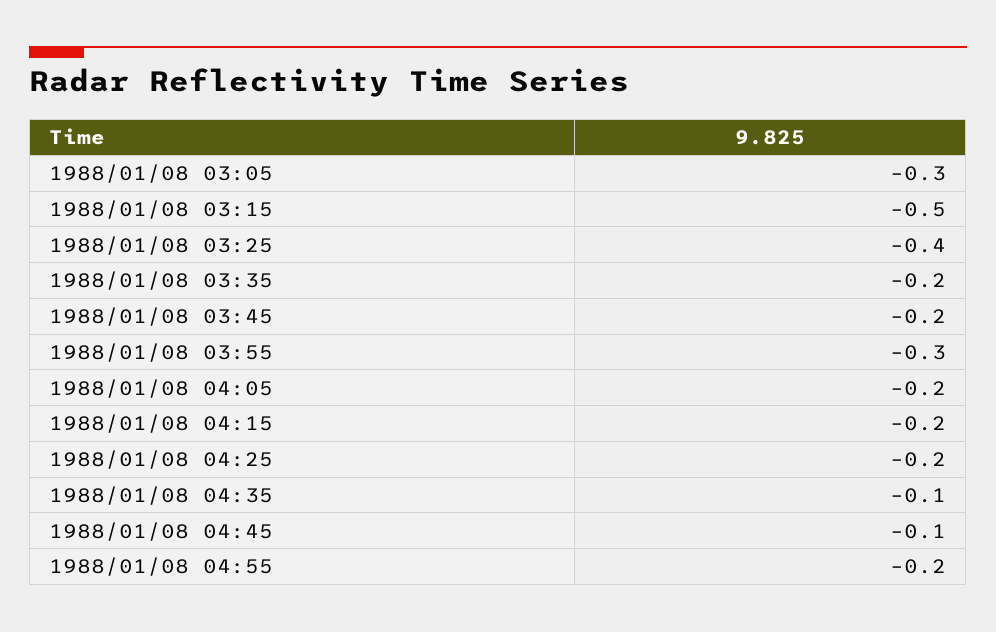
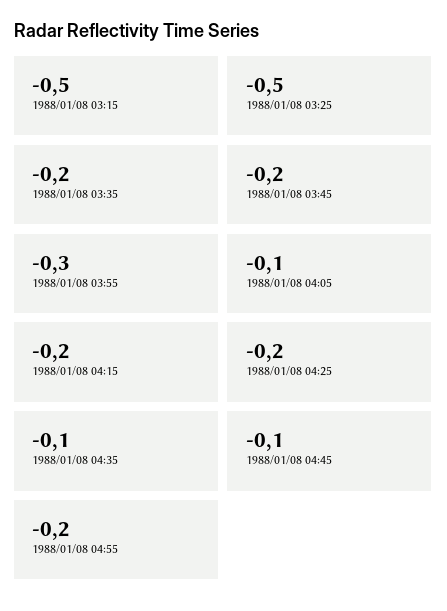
1988/01/08 03:05: -0.3 -> none
1988/01/08 03:25: -0.4 -> -0.5
1988/01/08 04:05: -0.2 -> -0.1

